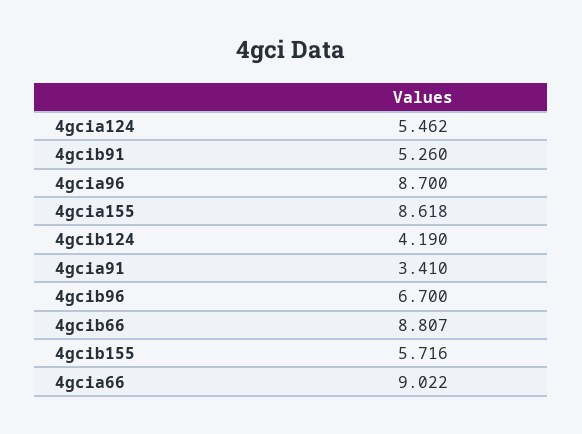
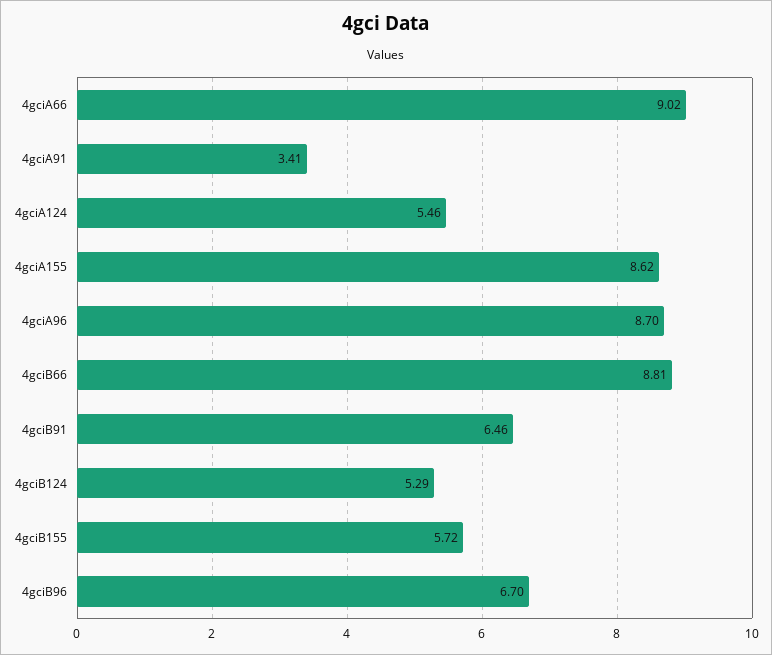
4gcib91: 5.26 -> 6.46
4gcib124: 4.19 -> 5.29

